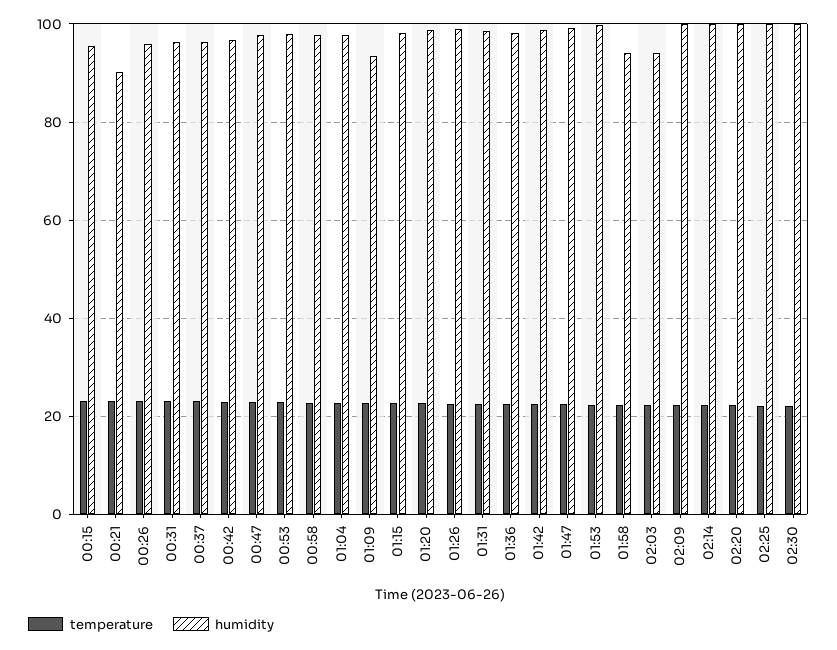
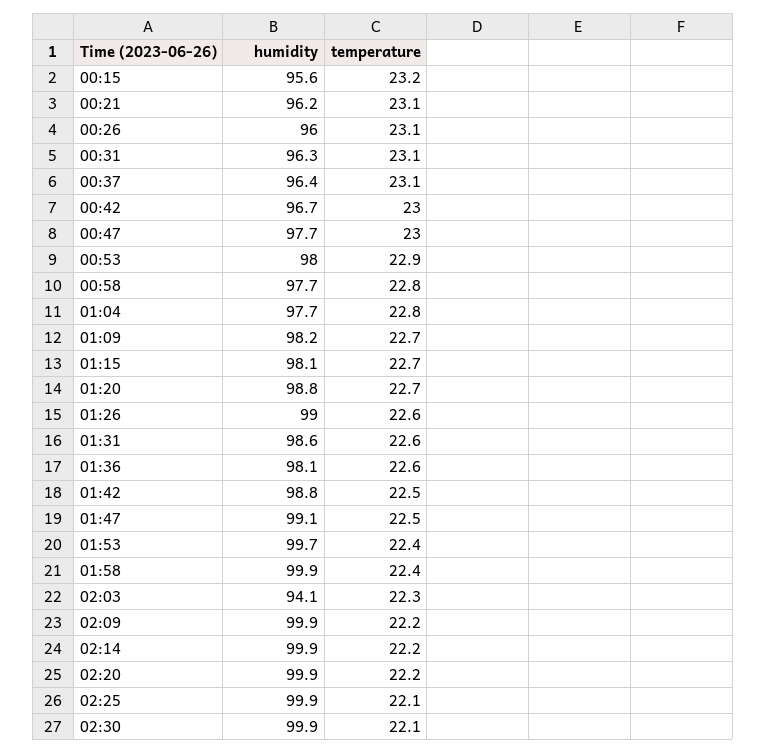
humidity, 00:21: 90 -> 96.2
humidity, 01:09: 94 -> 98.2
humidity, 01:58: 94 -> 99.9

